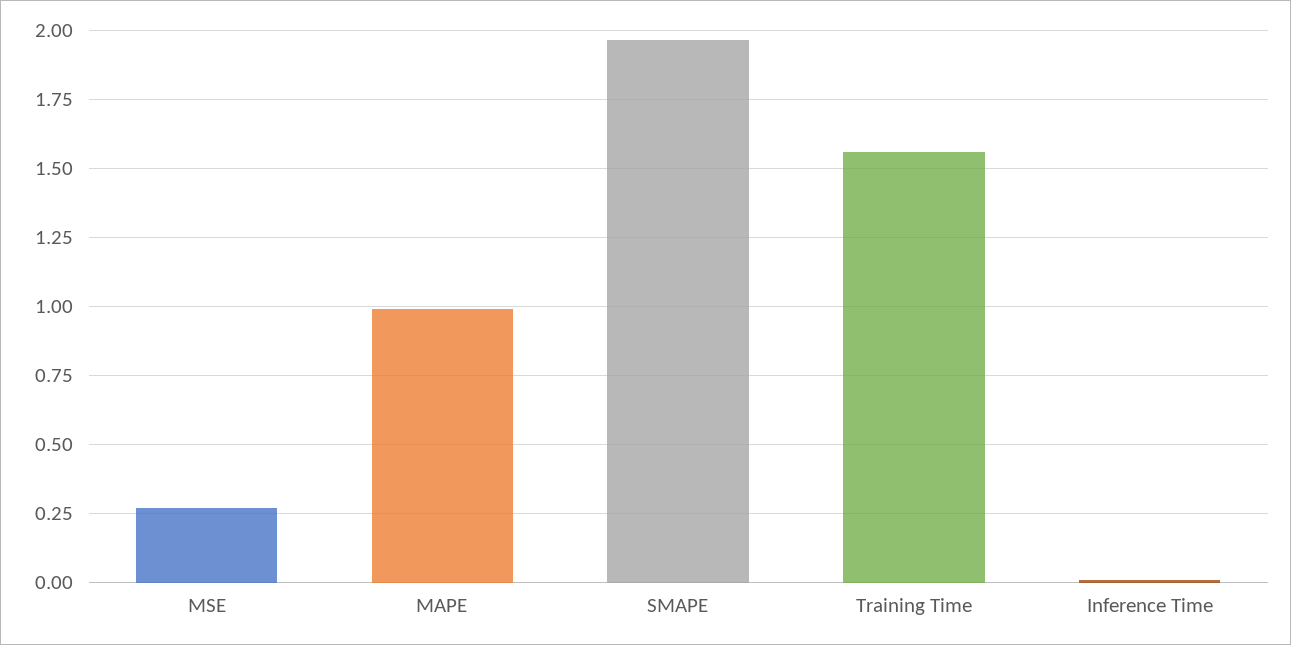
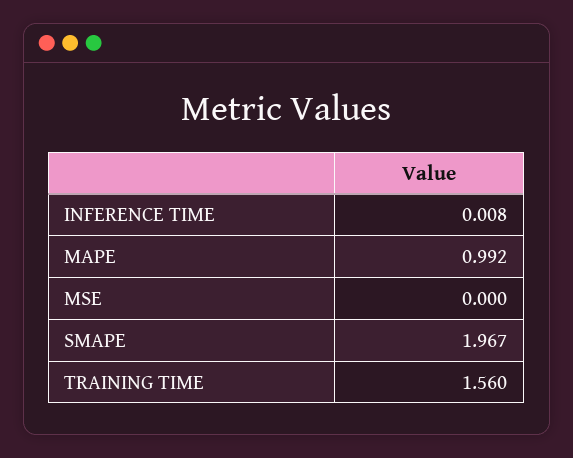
MSE: 0.275 -> 0

